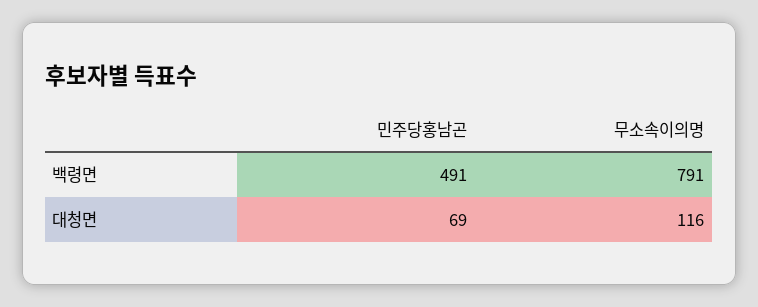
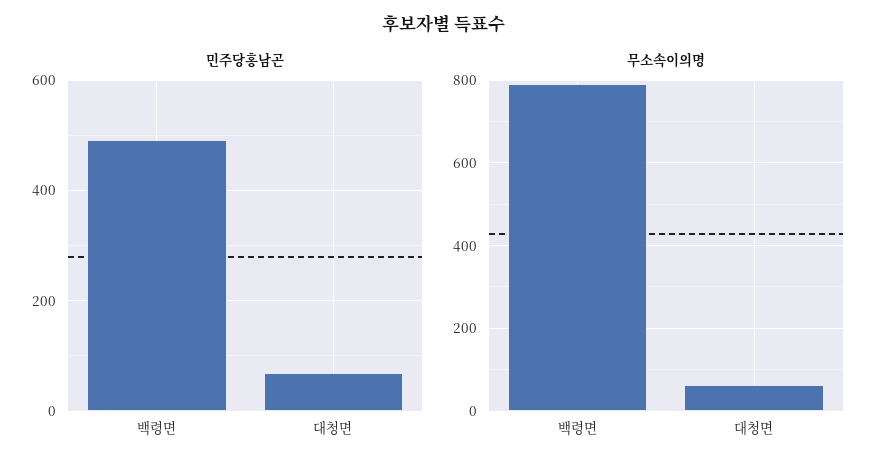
무소속이의명, 대청면: 116 -> 60

